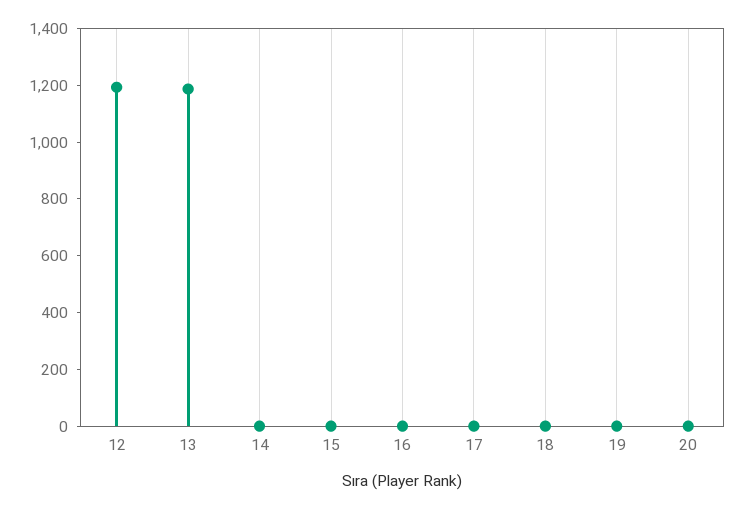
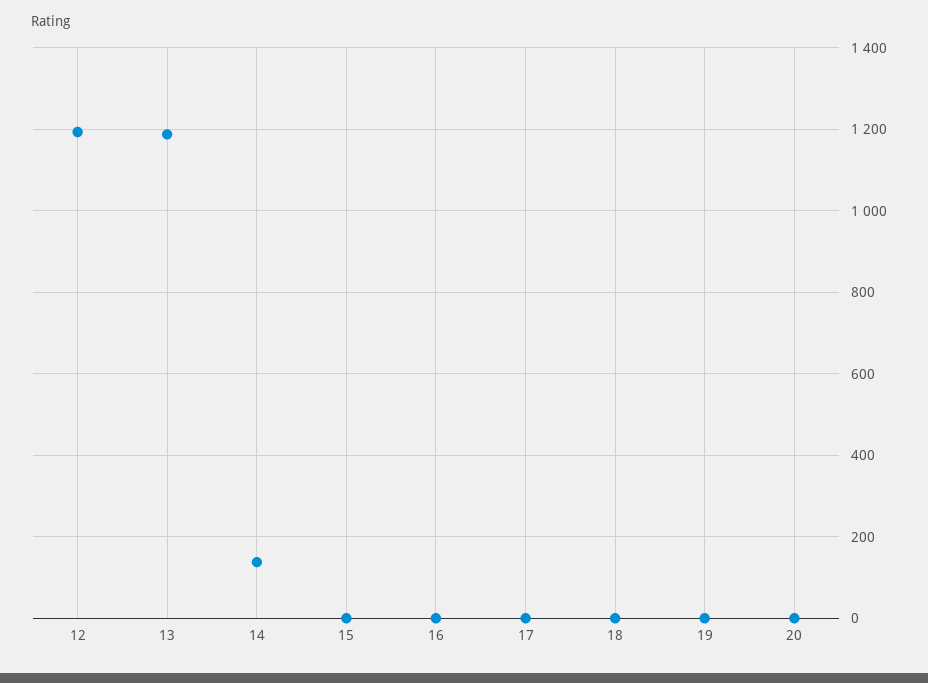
14: 0 -> 140

